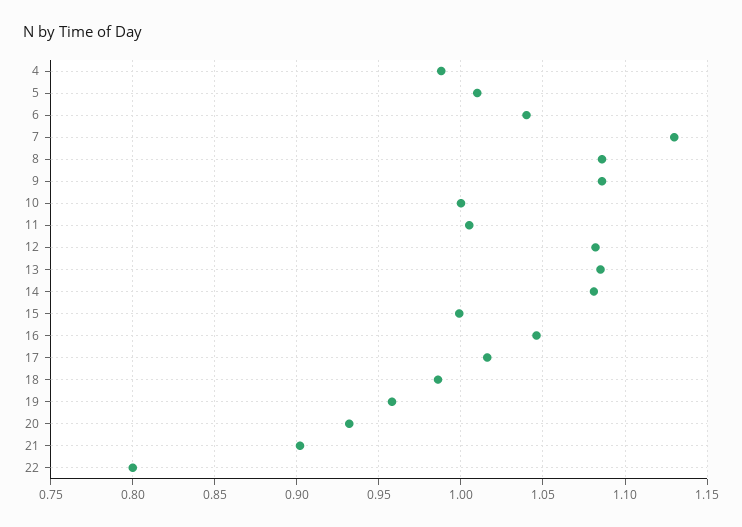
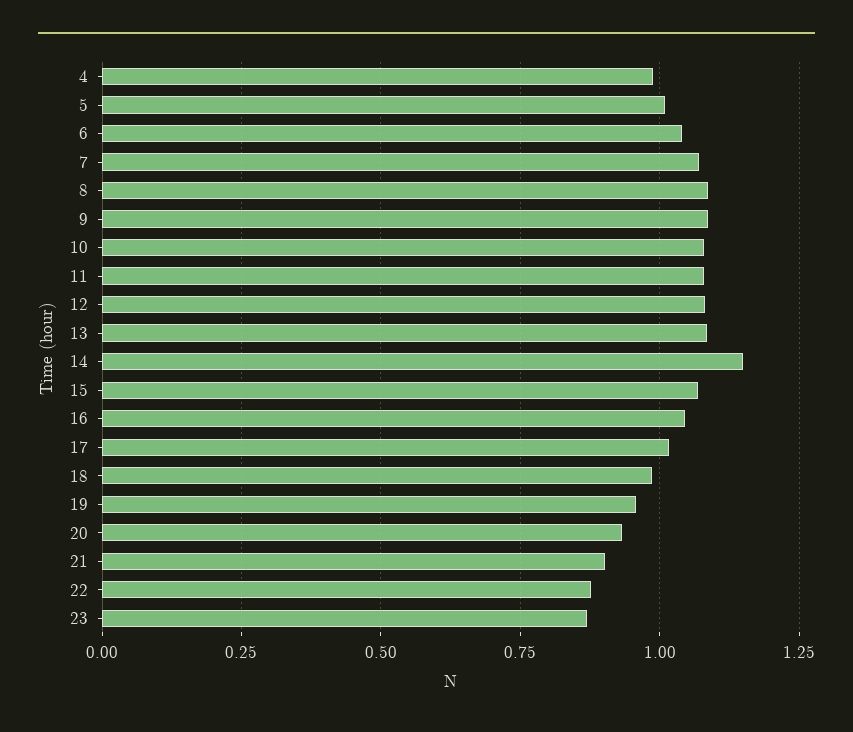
7: 1.13 -> 1.075
10: 1 -> 1.075
11: 1.005 -> 1.075
14: 1.08 -> 1.15
15: 1 -> 1.075
22: 0.8 -> 0.875
23: none -> 0.875

